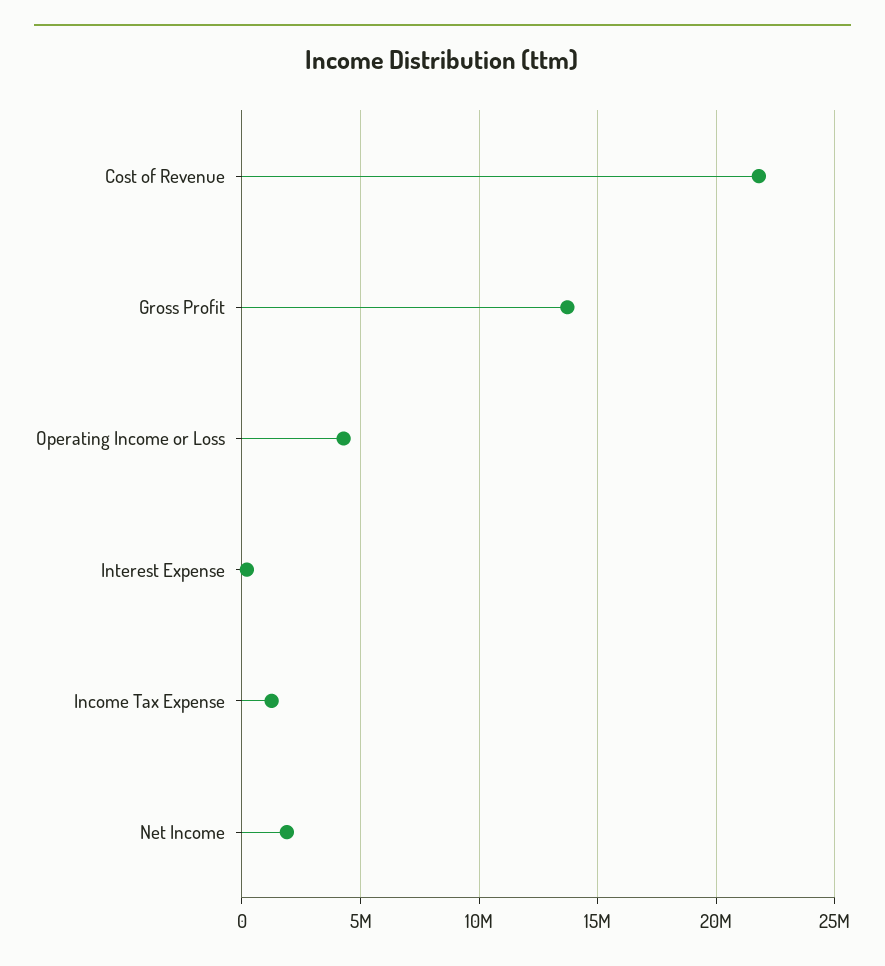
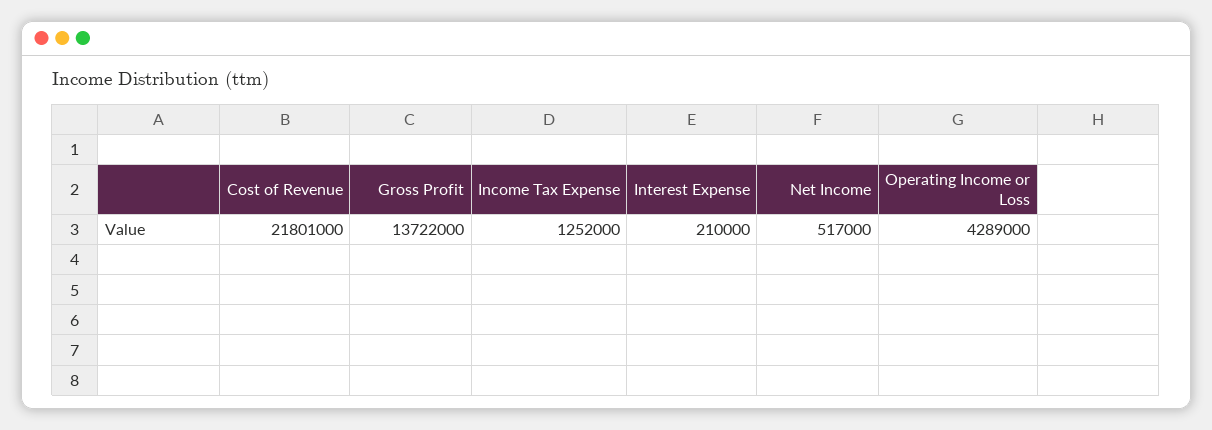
Net Income: 2000000 -> 517000

